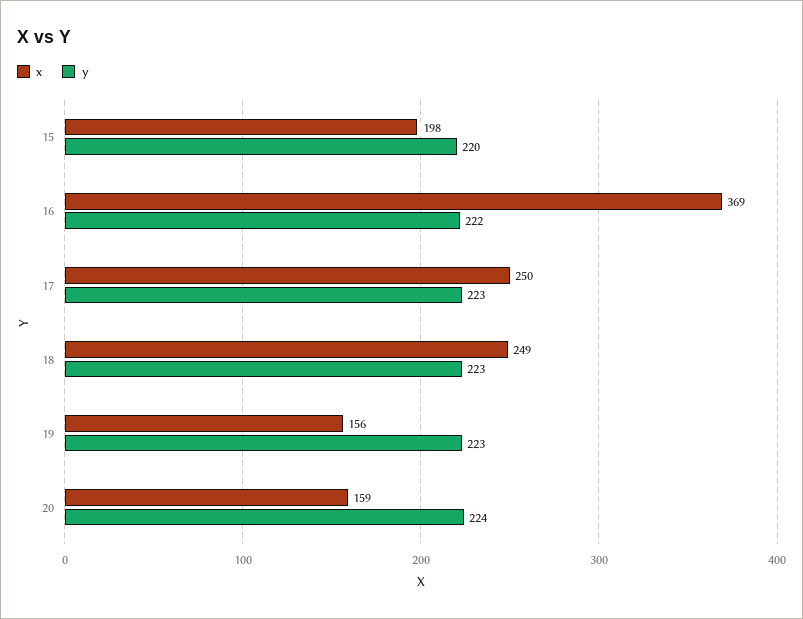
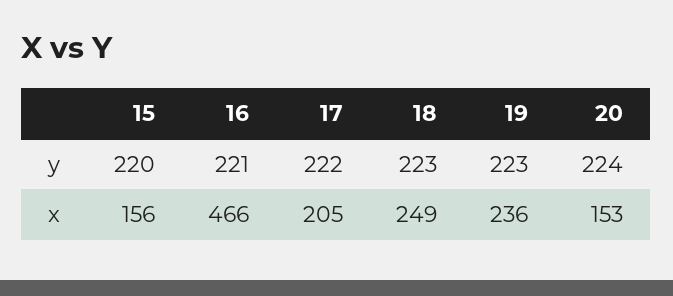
x, 15: 198 -> 156
x, 16: 369 -> 466
y, 16: 222 -> 221
x, 17: 250 -> 205
y, 17: 223 -> 222
x, 19: 156 -> 236
x, 20: 159 -> 153

